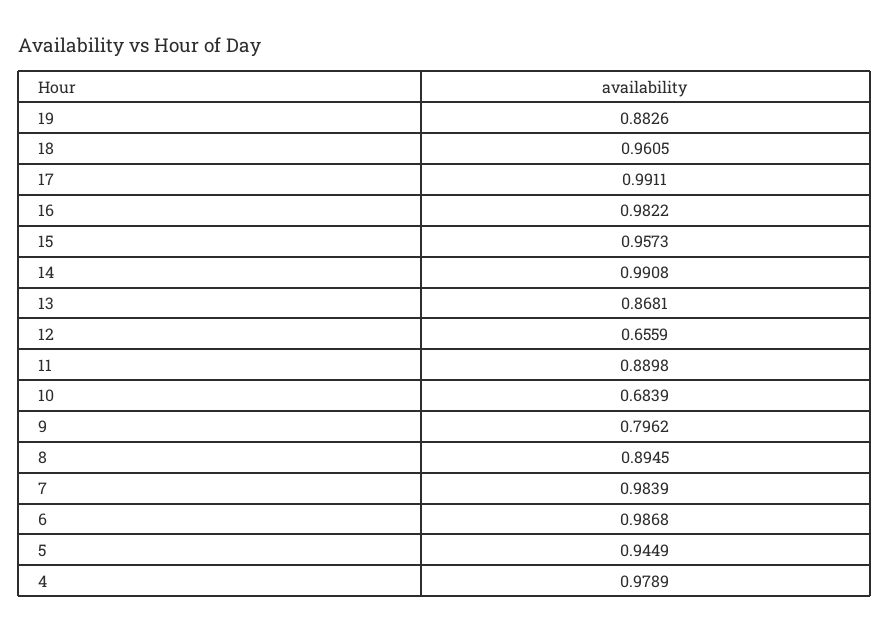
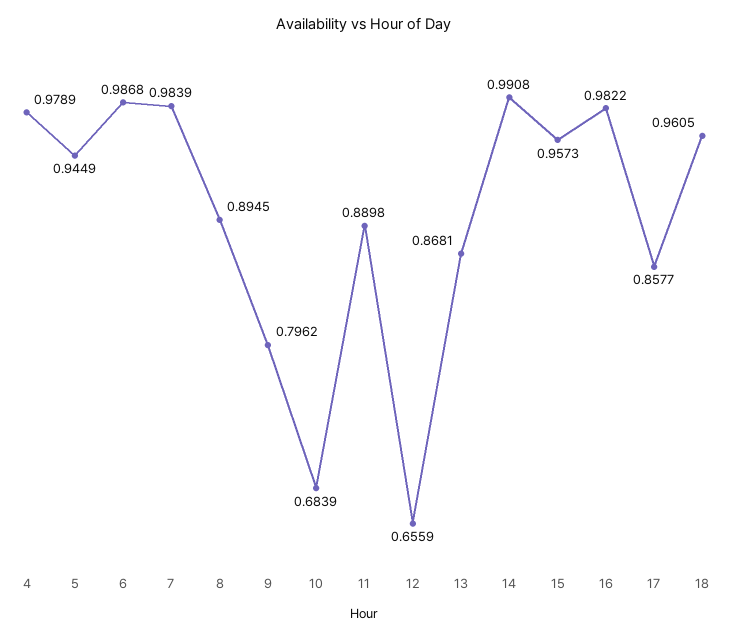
19: 0.8826 -> none
17: 0.9911 -> 0.8577

